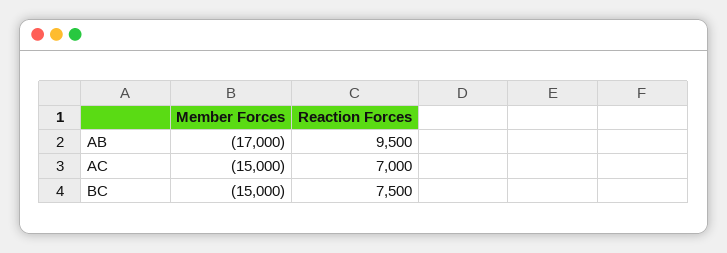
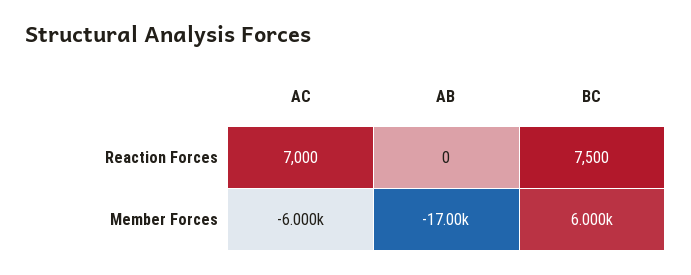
Reaction Forces, AB: 9500 -> 0
Member Forces, AC: -15000 -> -6000
Member Forces, BC: -15000 -> 6000

